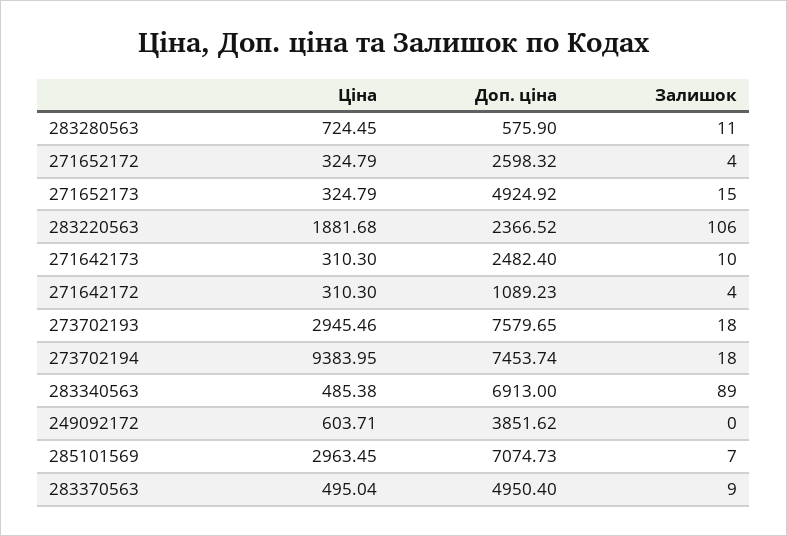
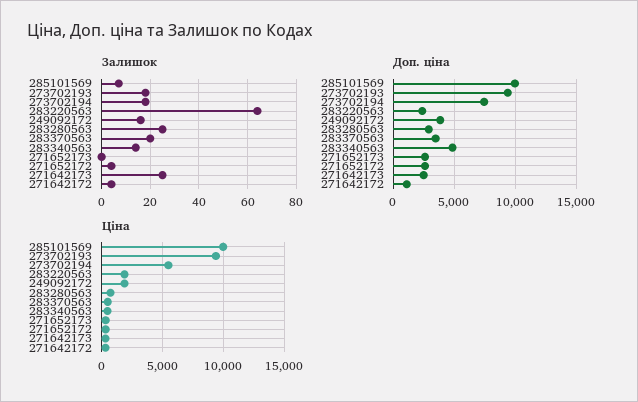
Доп. ціна, 283280563: 575.9 -> 3000
Залишок, 283280563: 11 -> 25
Доп. ціна, 271652173: 4924.92 -> 2500
Залишок, 271652173: 15 -> 0
Залишок, 283220563: 106 -> 65
Залишок, 271642173: 10 -> 25
Ціна, 273702193: 2945.46 -> 9500
Доп. ціна, 273702193: 7579.65 -> 9500
Ціна, 273702194: 9383.95 -> 5500
Доп. ціна, 283340563: 6913 -> 5000
Залишок, 283340563: 89 -> 15
Ціна, 249092172: 603.71 -> 2000
Залишок, 249092172: 0 -> 15
Ціна, 285101569: 2963.45 -> 10000
Доп. ціна, 285101569: 7074.73 -> 10000
Доп. ціна, 283370563: 4950.4 -> 3500
Залишок, 283370563: 9 -> 20

